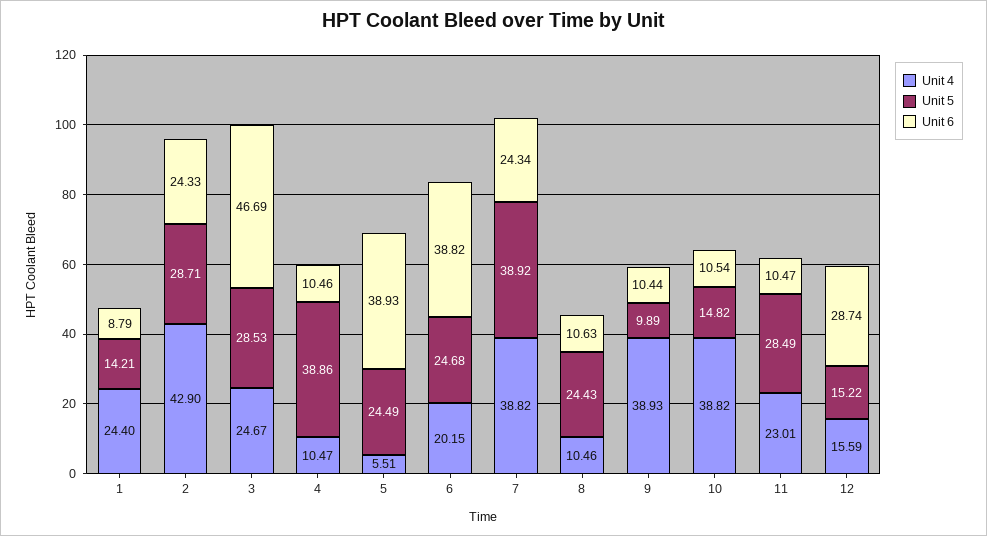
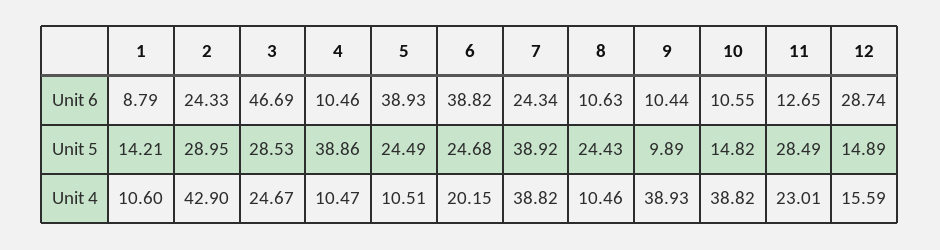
Unit 4, 1: 24.4 -> 10.6
Unit 5, 2: 28.71 -> 28.95
Unit 4, 5: 5.51 -> 10.51
Unit 6, 10: 10.54 -> 10.55
Unit 6, 11: 10.47 -> 12.65
Unit 5, 12: 15.22 -> 14.89

